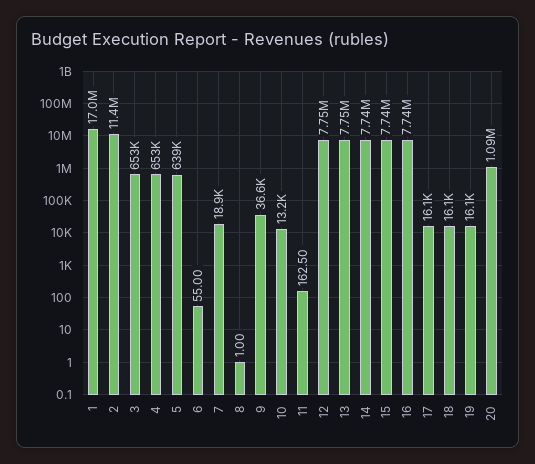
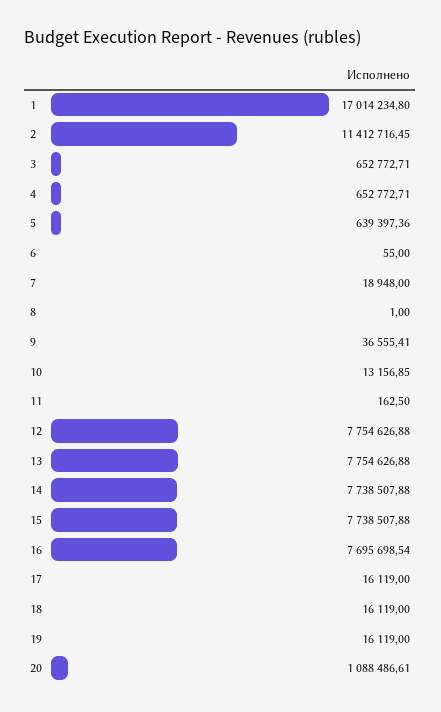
16: 7740000 -> 7695698.54

